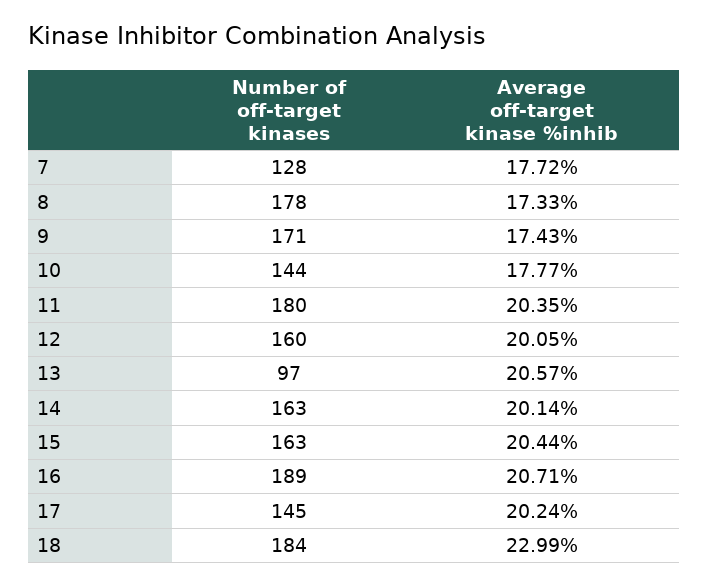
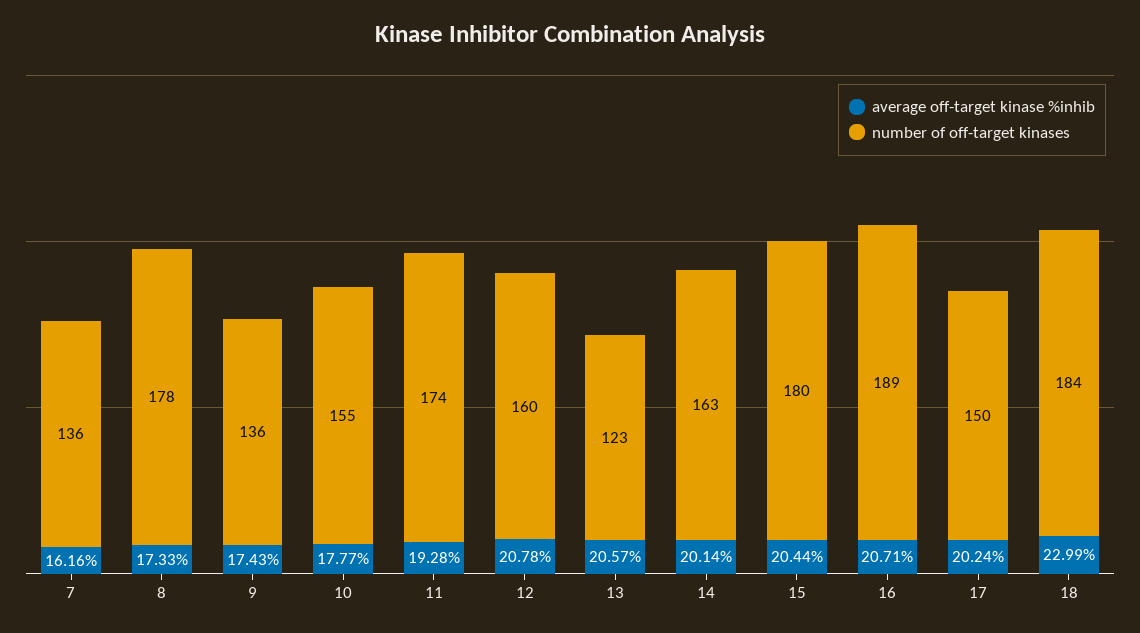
Number of off-target kinases, 7: 128 -> 136
Average off-target kinase %inhib, 7: 17.72 -> 16.16
Number of off-target kinases, 9: 171 -> 136
Number of off-target kinases, 10: 144 -> 155
Number of off-target kinases, 11: 180 -> 174
Average off-target kinase %inhib, 11: 20.35 -> 19.28
Average off-target kinase %inhib, 12: 20.05 -> 20.78
Number of off-target kinases, 13: 97 -> 123
Number of off-target kinases, 15: 163 -> 180
Number of off-target kinases, 17: 145 -> 150

